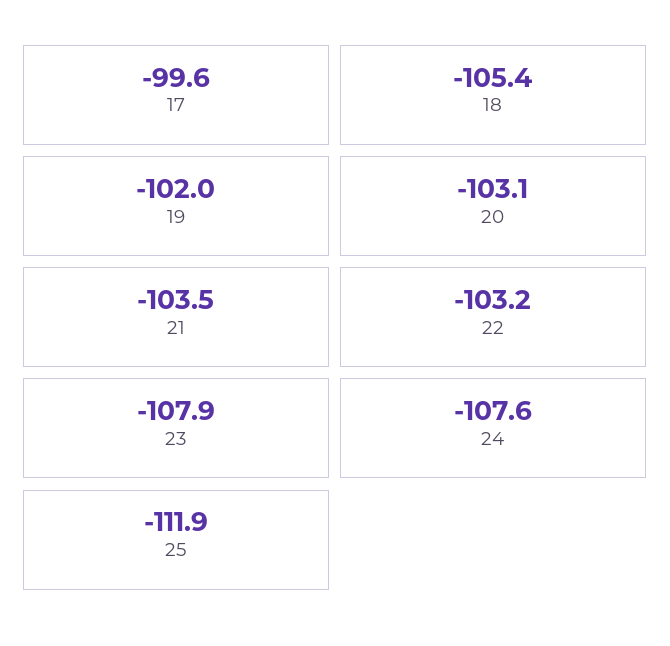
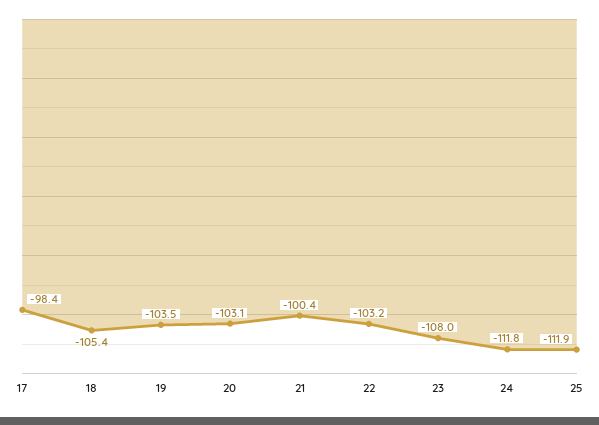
17: -99.6 -> -98.4
19: -102 -> -103.5
21: -103.5 -> -100.4
23: -107.9 -> -108
24: -107.6 -> -111.8

